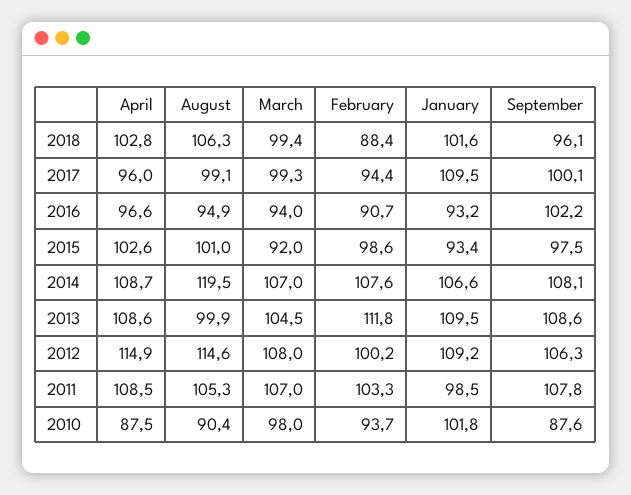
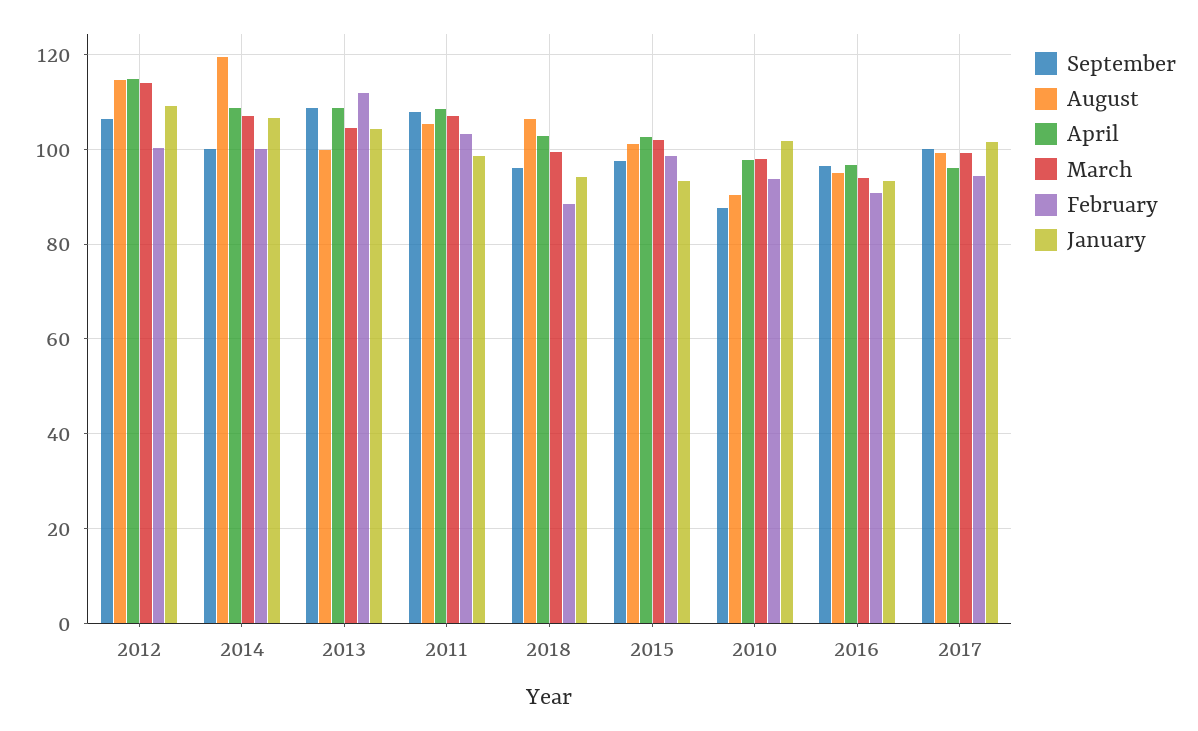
January, 2018: 101.6 -> 94
January, 2017: 109.5 -> 102
September, 2016: 102.2 -> 96
March, 2015: 92 -> 102
February, 2014: 107.6 -> 100
September, 2014: 108.1 -> 100
January, 2013: 109.5 -> 104
March, 2012: 108 -> 114
April, 2010: 87.5 -> 98

